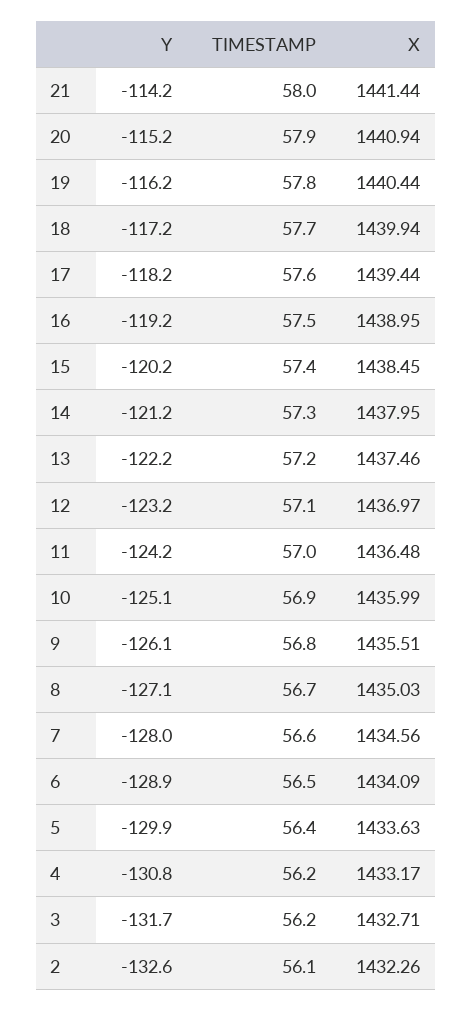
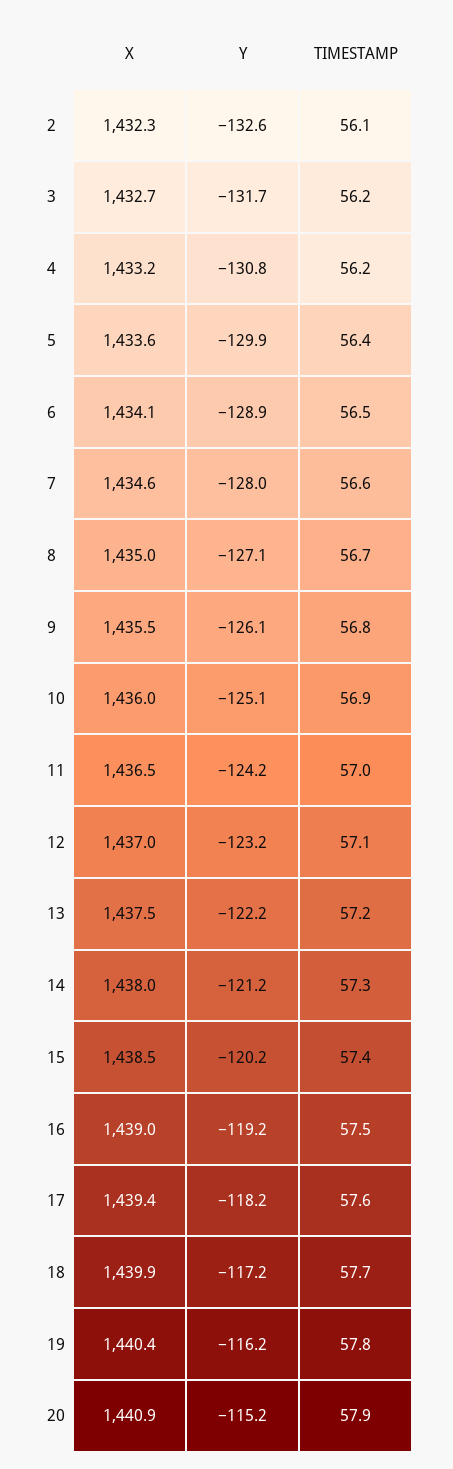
Y, 21: -114.2 -> none
TIMESTAMP, 21: 58 -> none
X, 21: 1441.44 -> none

